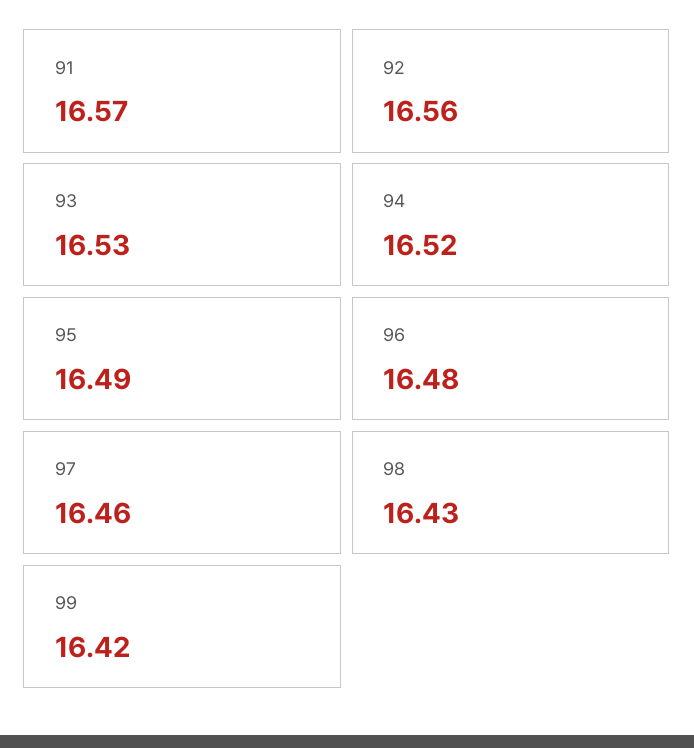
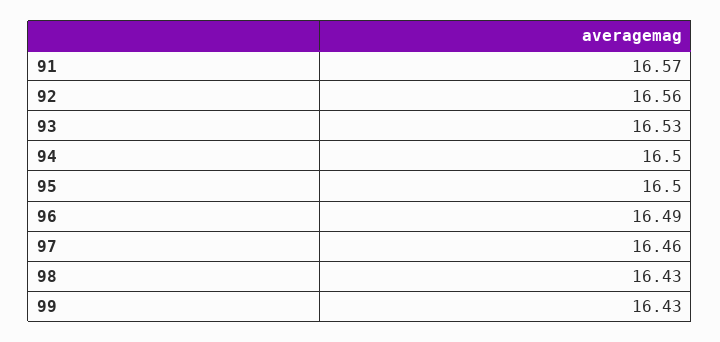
94: 16.52 -> 16.5
95: 16.49 -> 16.5
96: 16.48 -> 16.49
99: 16.42 -> 16.43

